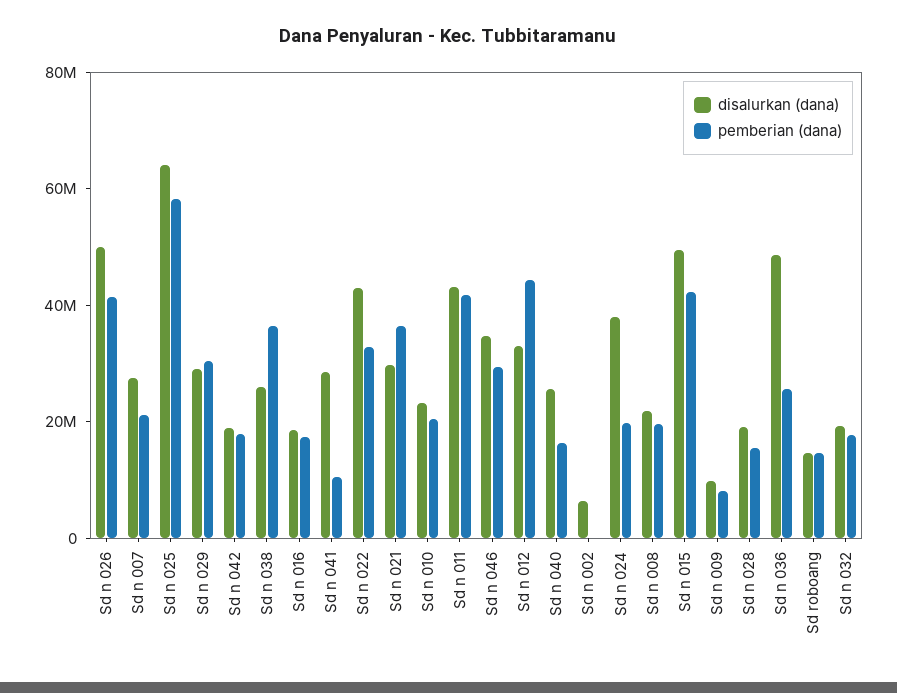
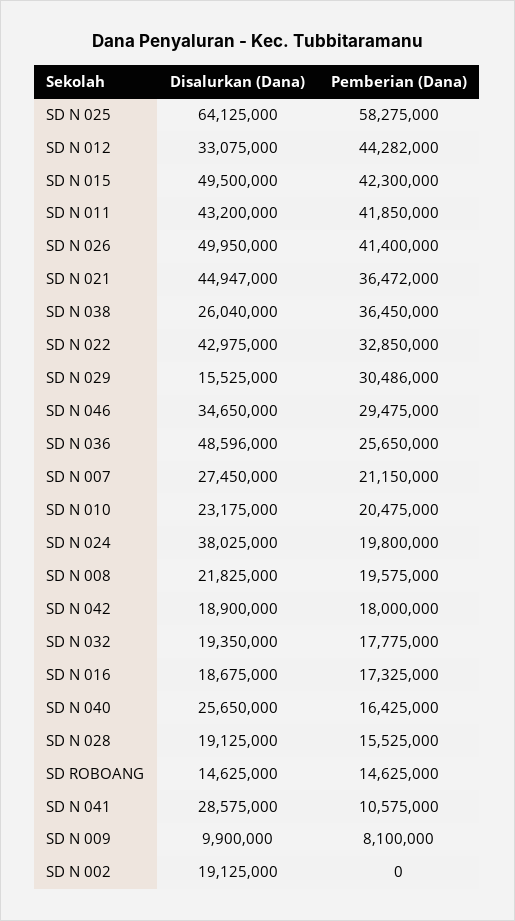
disalurkan (dana), Sd n 029: 30000000 -> 15525000
disalurkan (dana), Sd n 021: 30000000 -> 44947000
disalurkan (dana), Sd n 002: 5000000 -> 19125000

